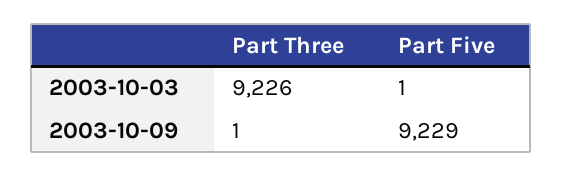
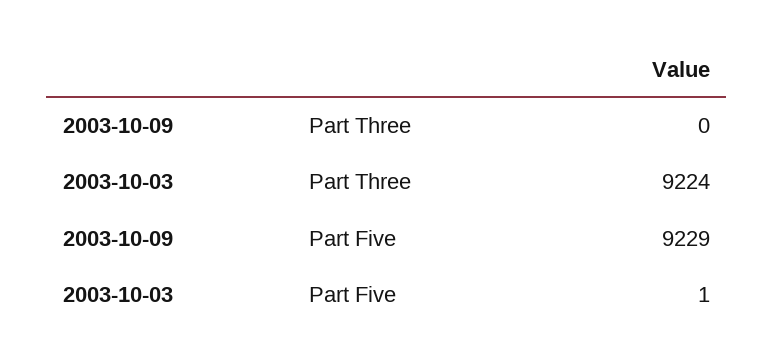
Part Three, 2003-10-03: 9226 -> 9224
Part Three, 2003-10-09: 1 -> 0

